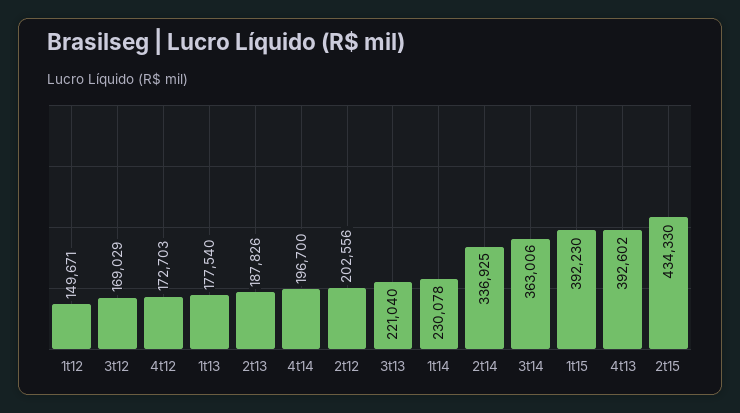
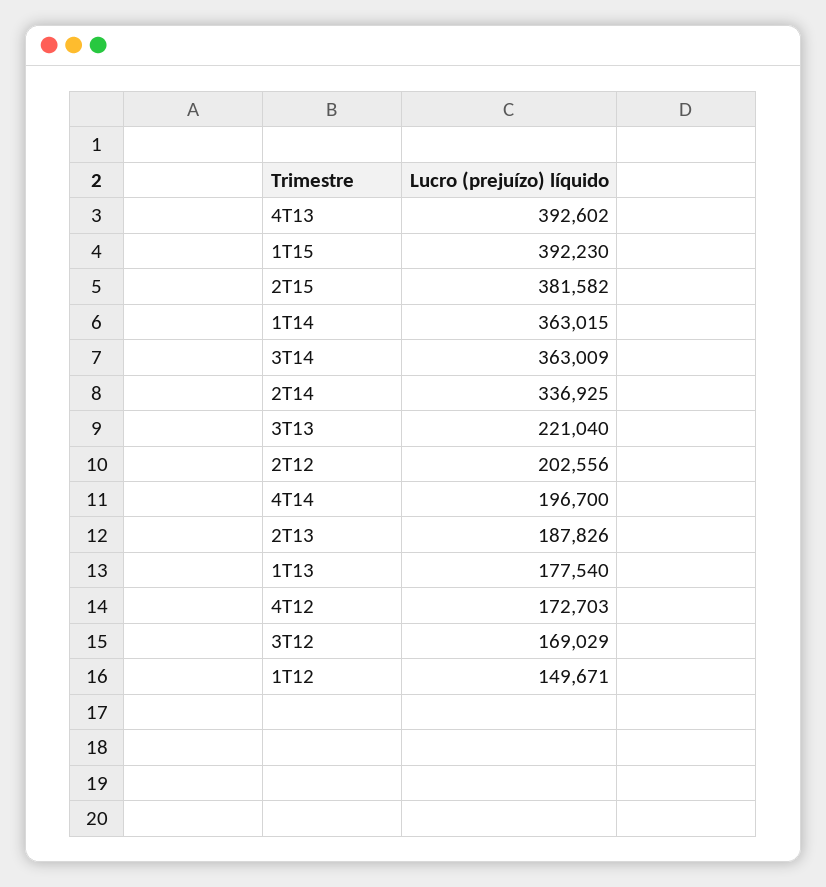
1t14: 230078 -> 363015
3t14: 363006 -> 363009
2t15: 434330 -> 381582

